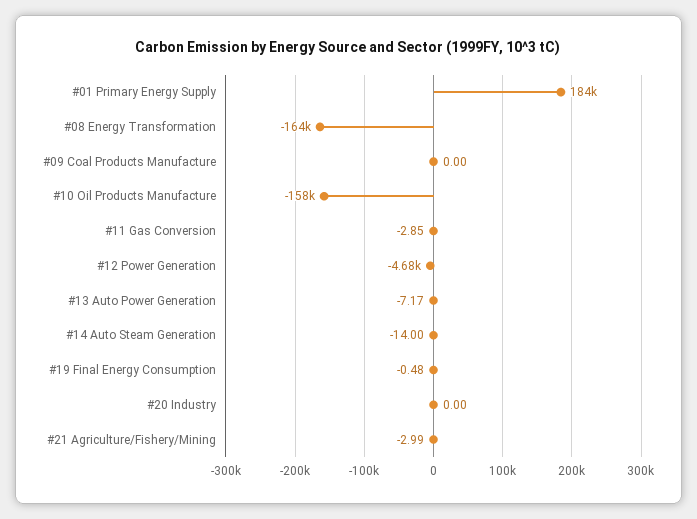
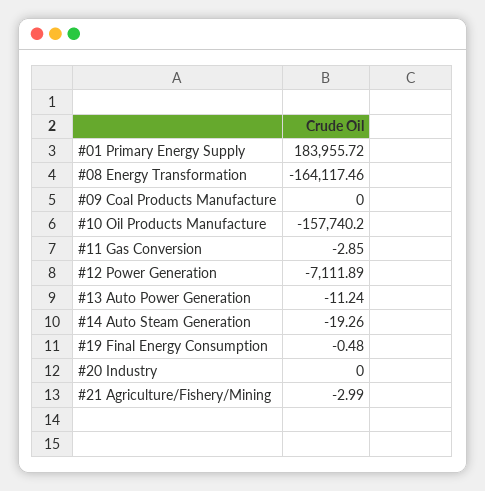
#12 Power Generation: -4680 -> -7111.89
#13 Auto Power Generation: -7.17 -> -11.24
#14 Auto Steam Generation: -14 -> -19.26

